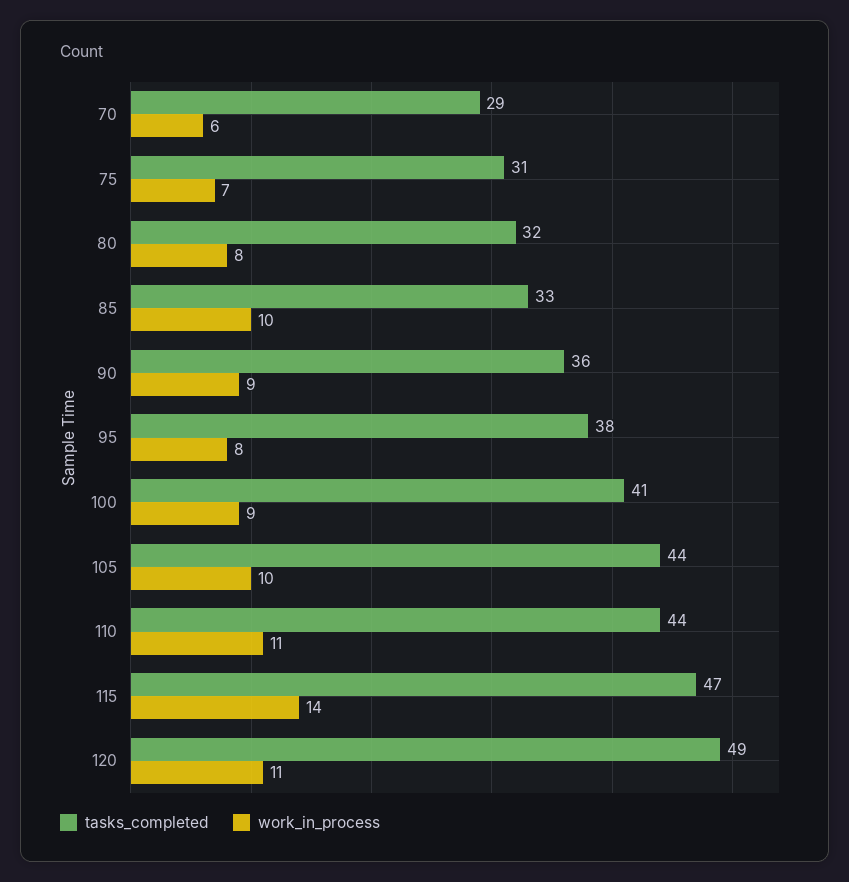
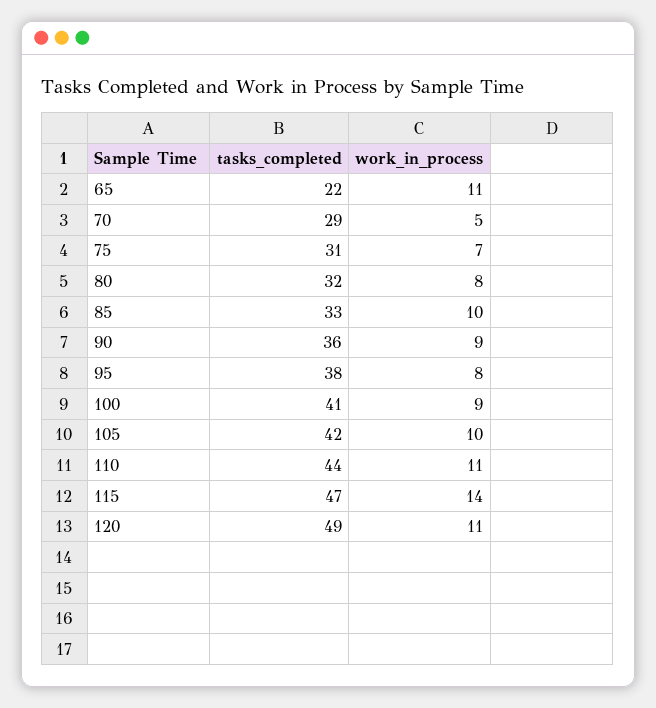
work_in_process, 70: 6 -> 5
tasks_completed, 105: 44 -> 42
tasks_completed, 65: none -> 22
work_in_process, 65: none -> 11

